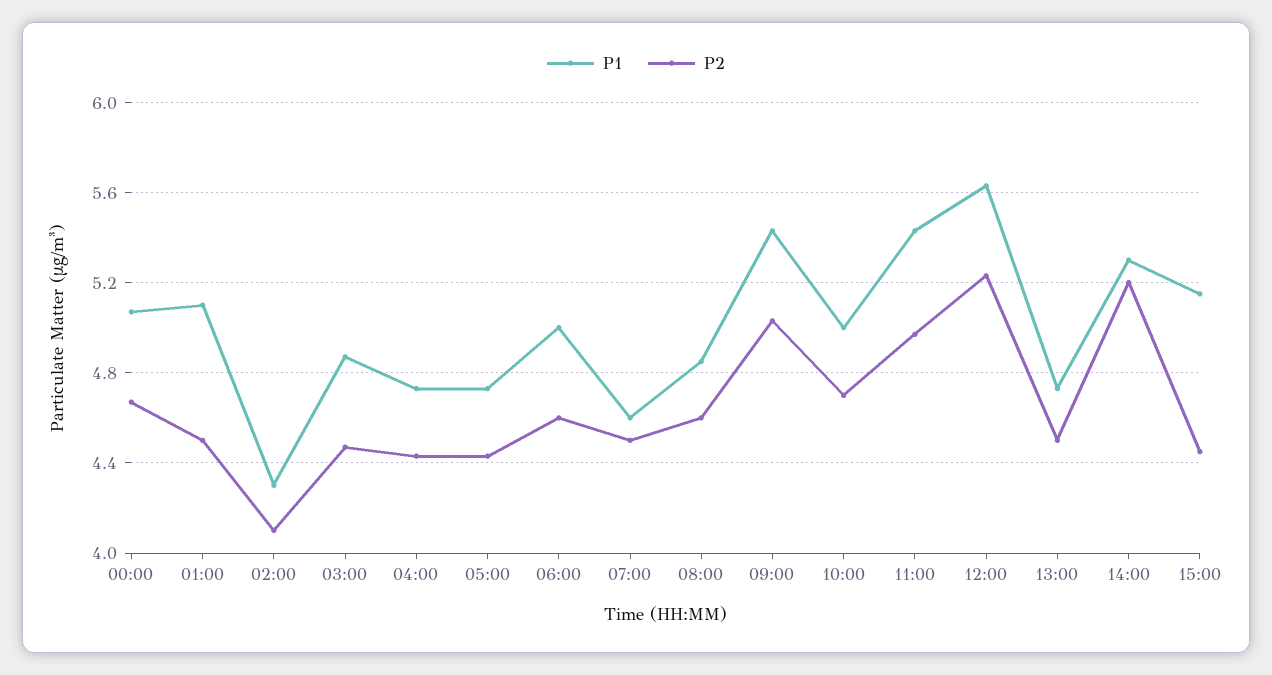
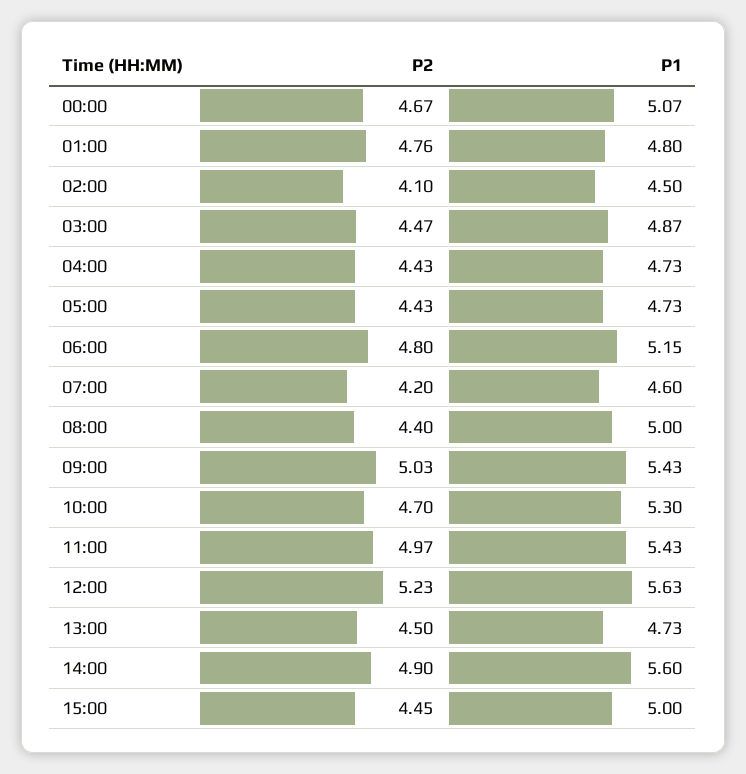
P1, 01:00: 5.1 -> 4.8
P2, 01:00: 4.5 -> 4.76
P1, 02:00: 4.3 -> 4.5
P1, 06:00: 5 -> 5.15
P2, 06:00: 4.6 -> 4.8
P2, 07:00: 4.5 -> 4.2
P1, 08:00: 4.85 -> 5
P2, 08:00: 4.6 -> 4.4
P1, 10:00: 5 -> 5.3
P1, 14:00: 5.3 -> 5.6
P2, 14:00: 5.2 -> 4.9
P1, 15:00: 5.15 -> 5

